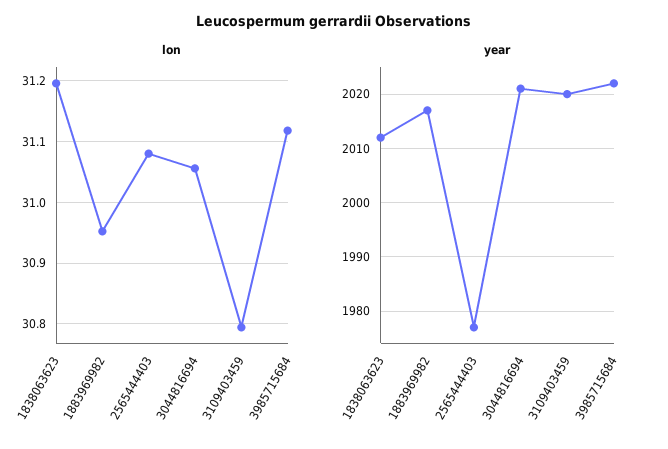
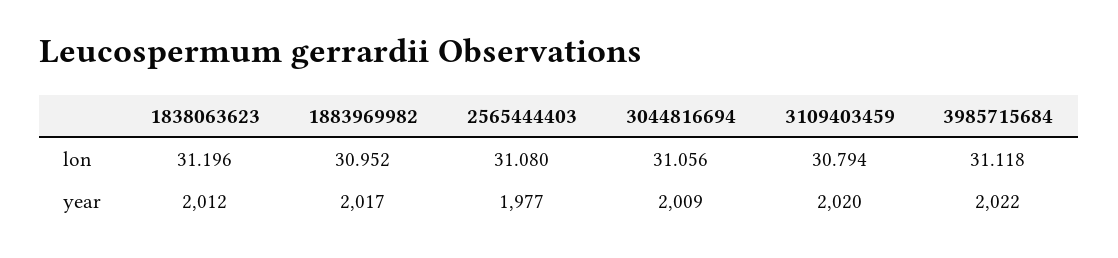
year, 3044816694: 2020 -> 2009

